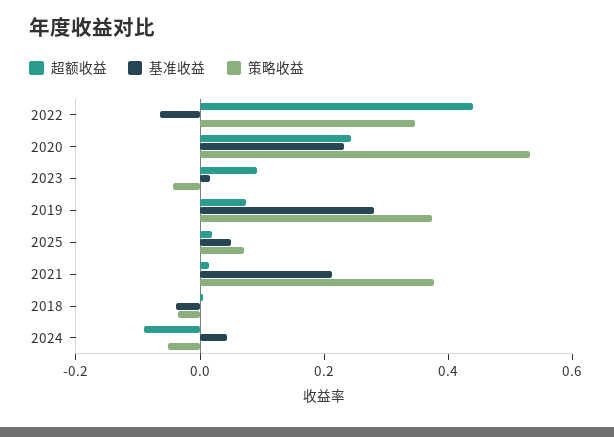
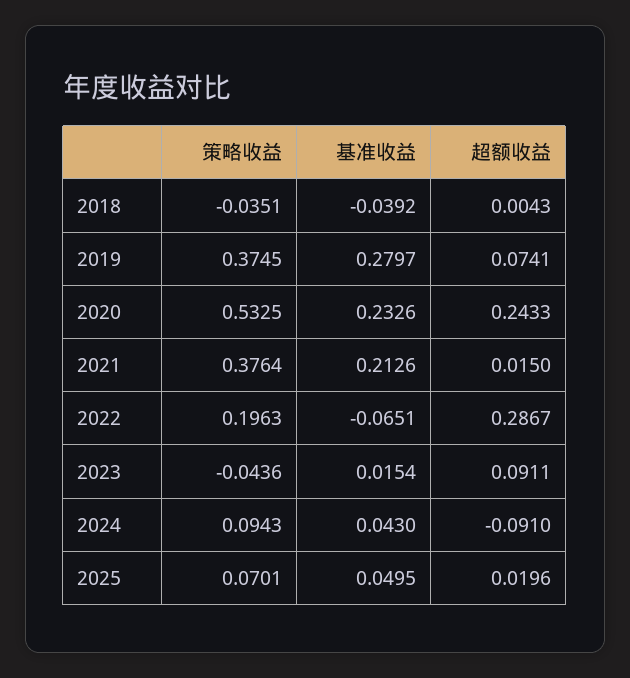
超额收益, 2022: 0.45 -> 0.2867
策略收益, 2022: 0.35 -> 0.1963
策略收益, 2024: -0.05 -> 0.0943

